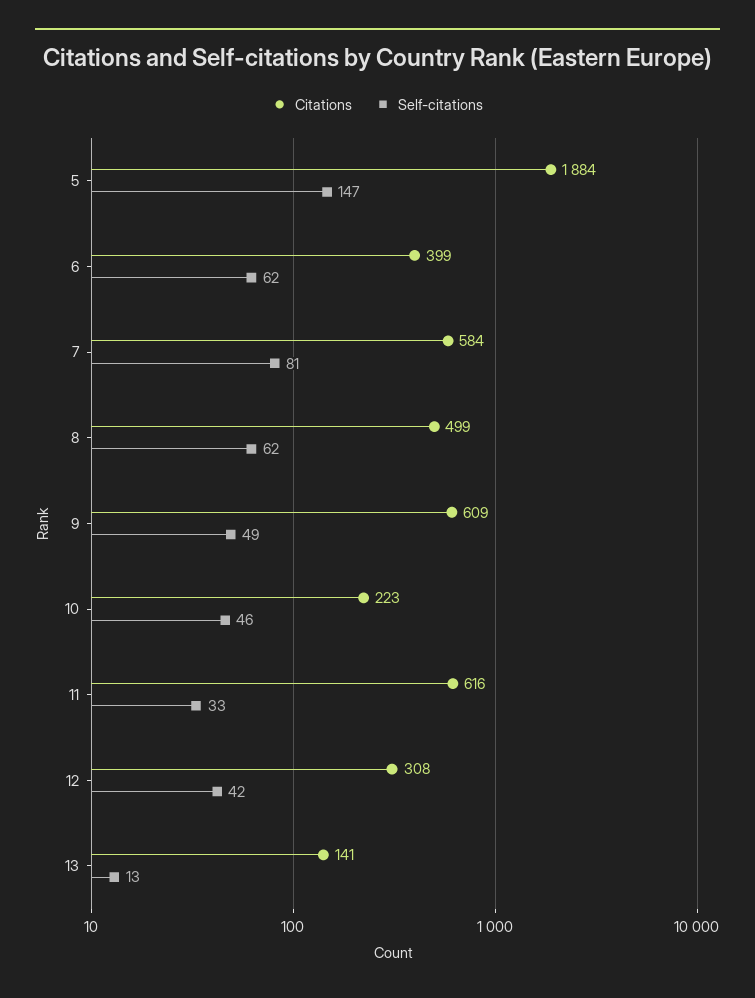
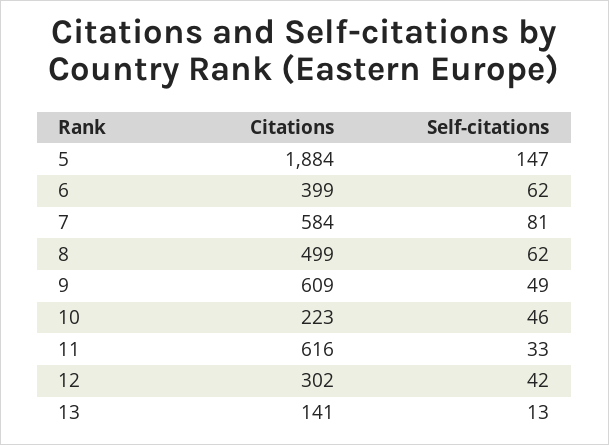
Citations, 12: 308 -> 302

